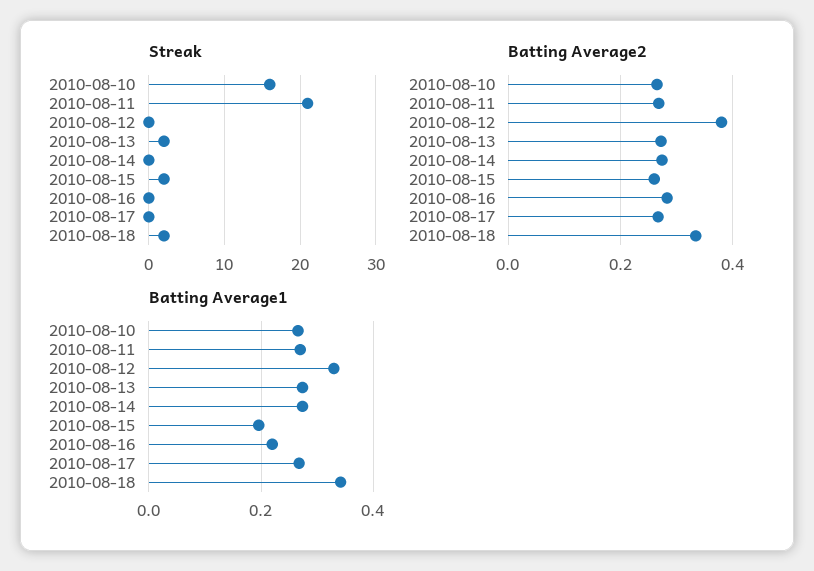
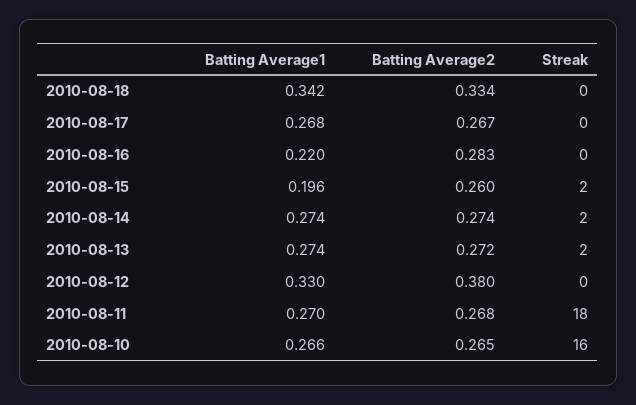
Streak, 2010-08-11: 21 -> 18
Streak, 2010-08-14: 0 -> 2
Streak, 2010-08-18: 2 -> 0

